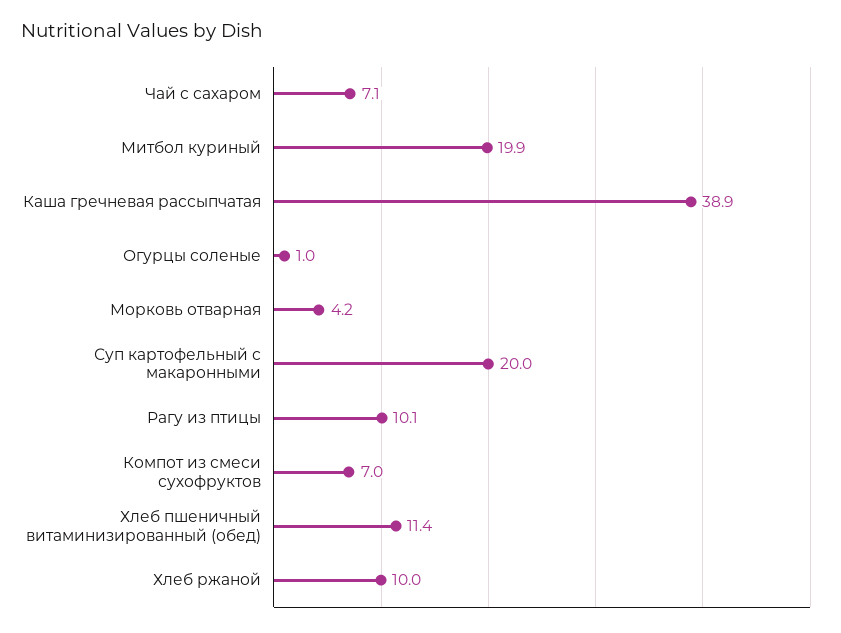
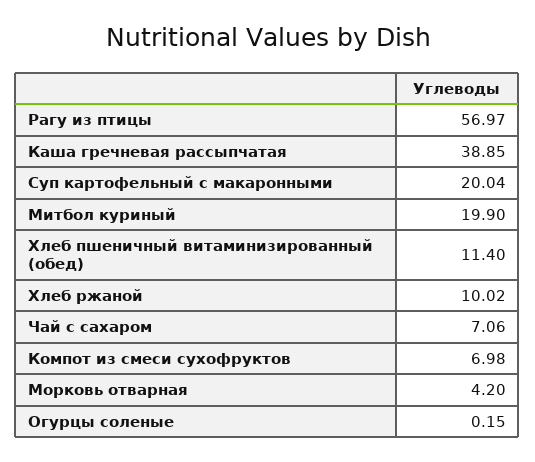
Огурцы соленые: 1 -> 0.15
Рагу из птицы: 10.1 -> 56.97

